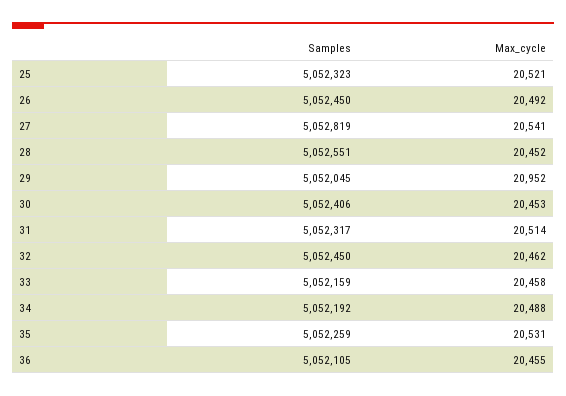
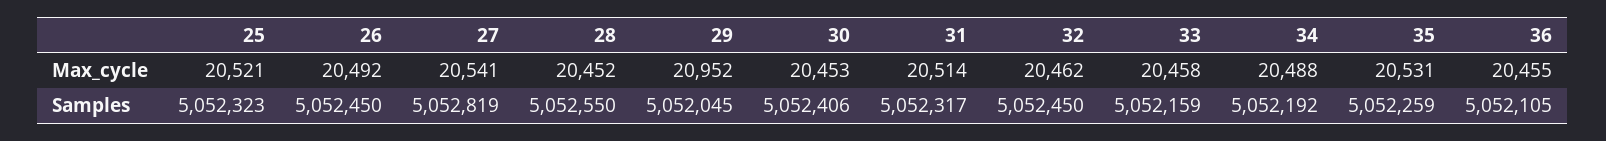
Samples, 28: 5052551 -> 5052550

